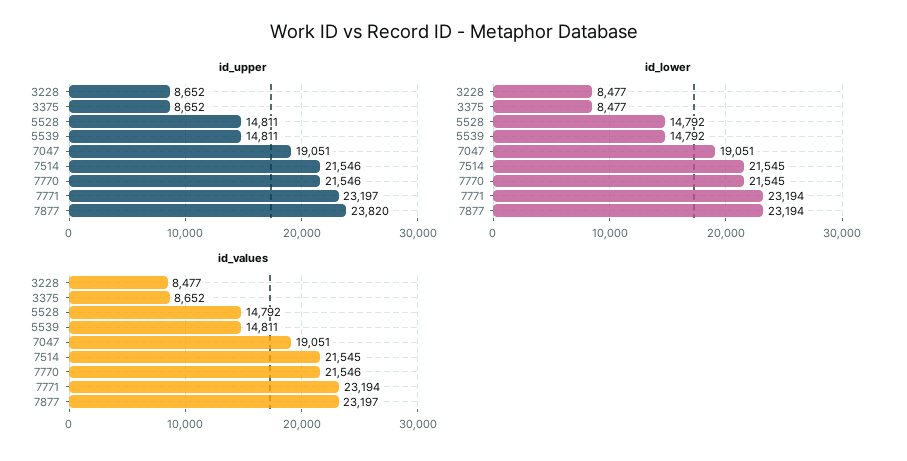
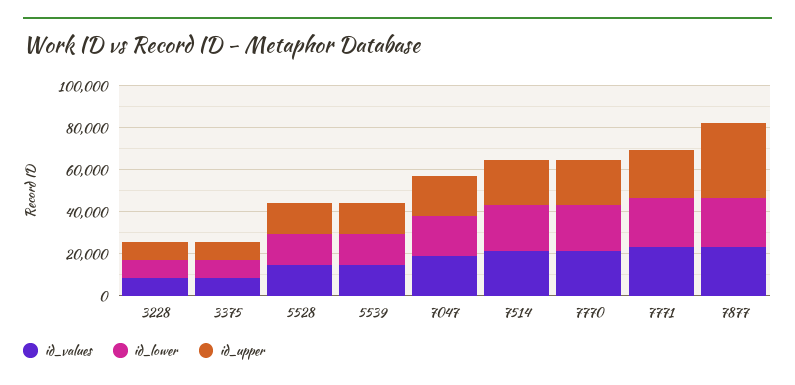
id_upper, 7877: 23820 -> 35000

